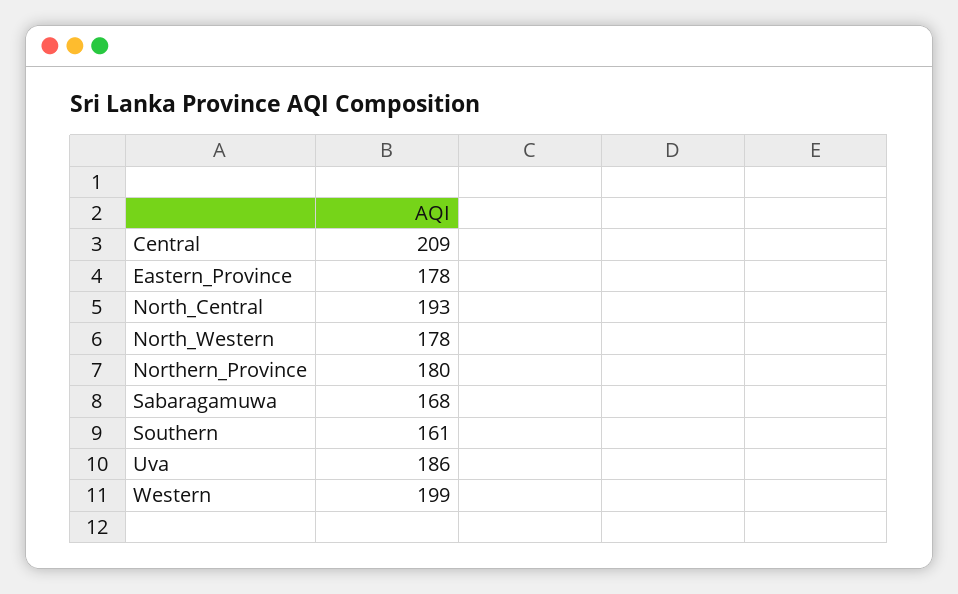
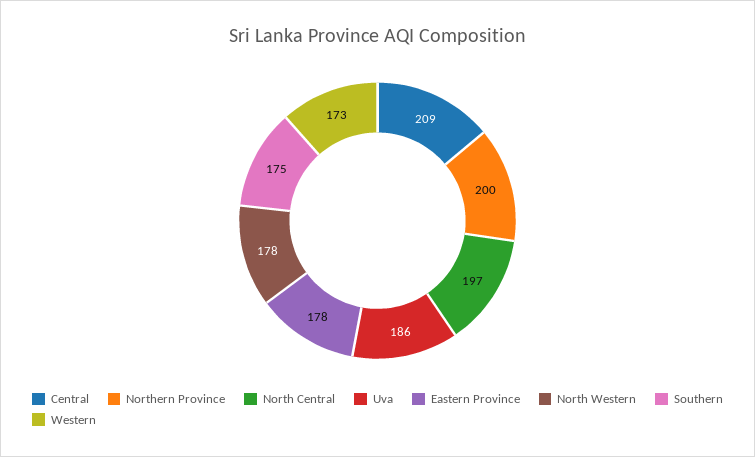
North_Central: 193 -> 197
Northern_Province: 180 -> 200
Sabaragamuwa: 168 -> none
Southern: 161 -> 175
Western: 199 -> 173

